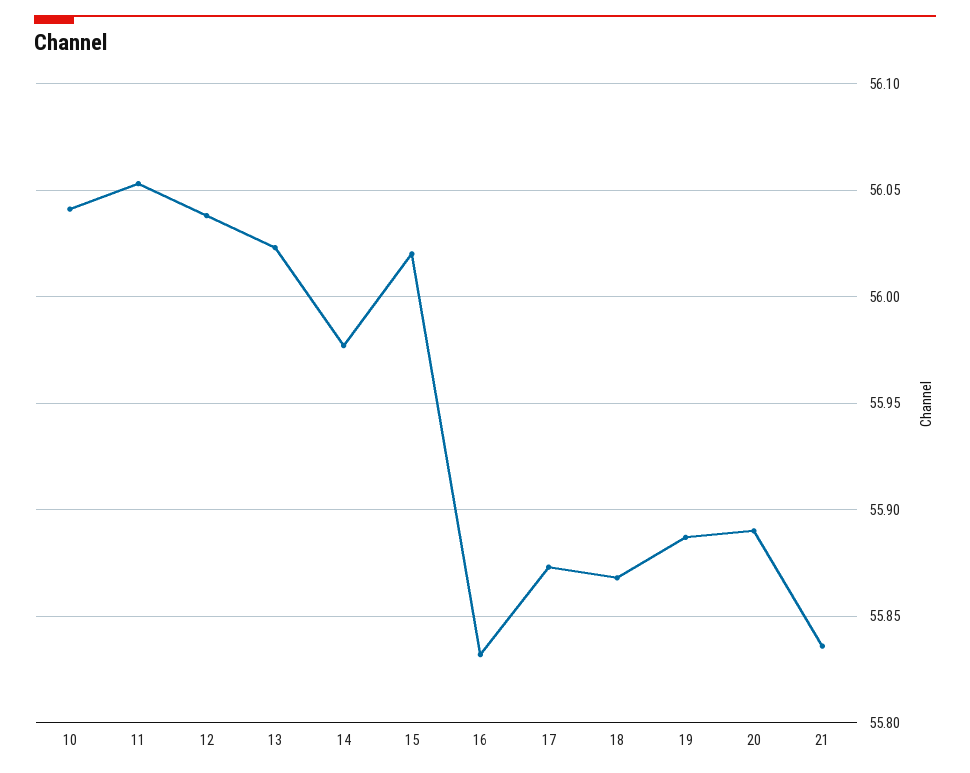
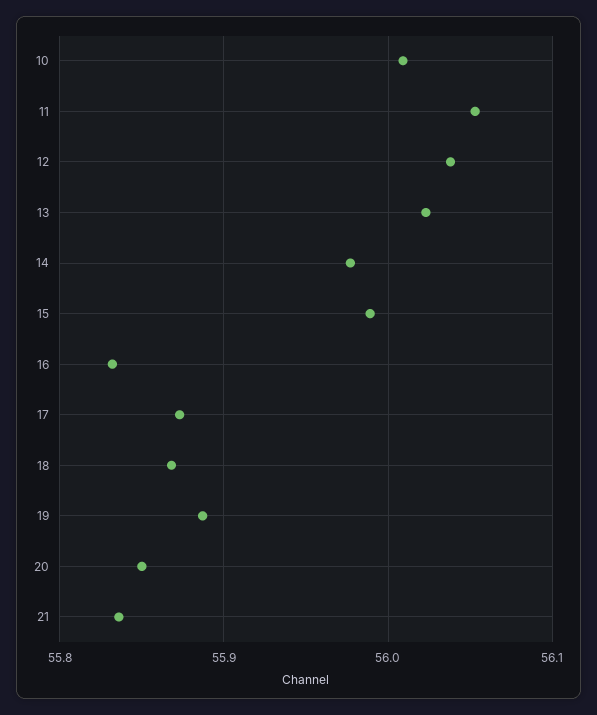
10: 56.04 -> 56.01
15: 56.02 -> 55.99
20: 55.89 -> 55.85

